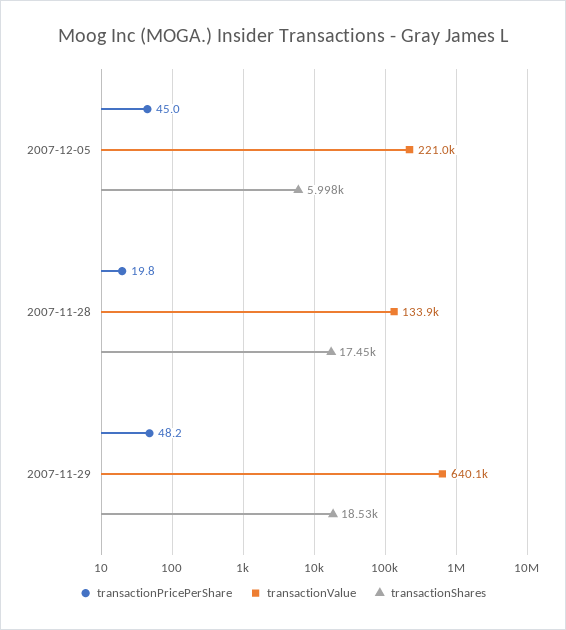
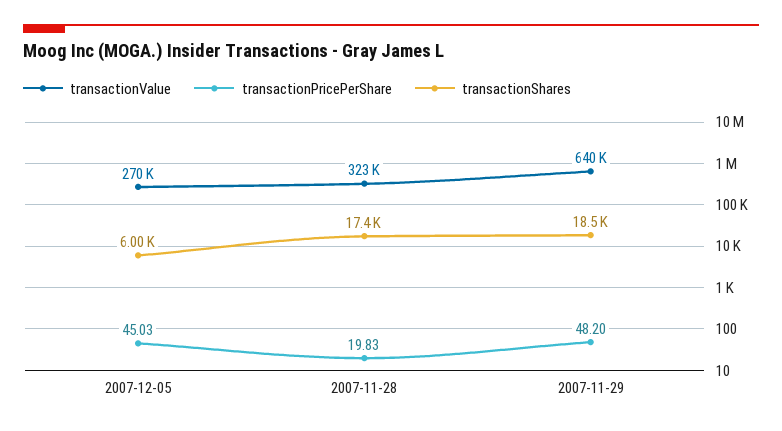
transactionValue, 2007-12-05: 221000 -> 270000
transactionValue, 2007-11-28: 133900 -> 323000

